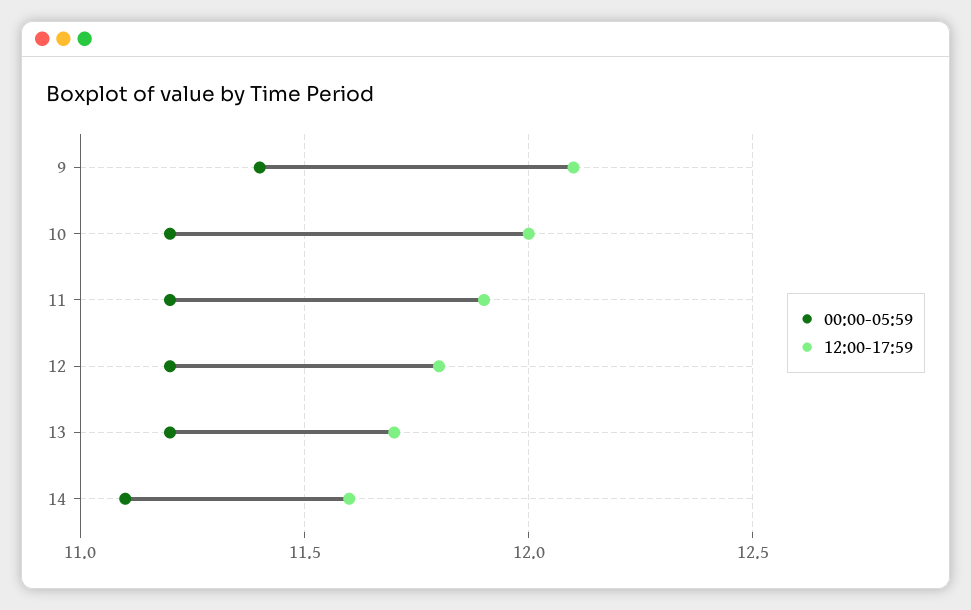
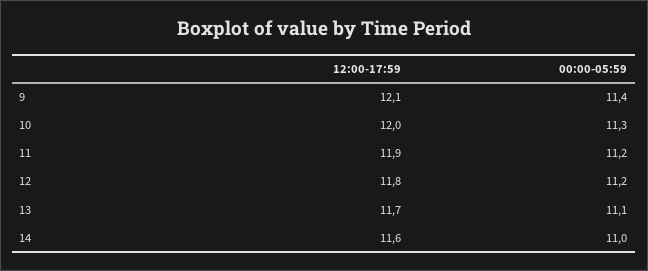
00:00-05:59, 10: 11.2 -> 11.3
00:00-05:59, 13: 11.2 -> 11.1
00:00-05:59, 14: 11.1 -> 11

